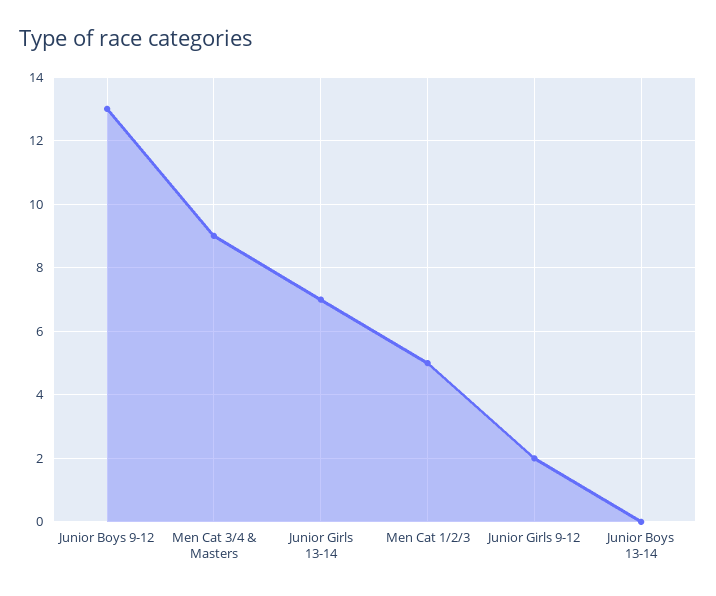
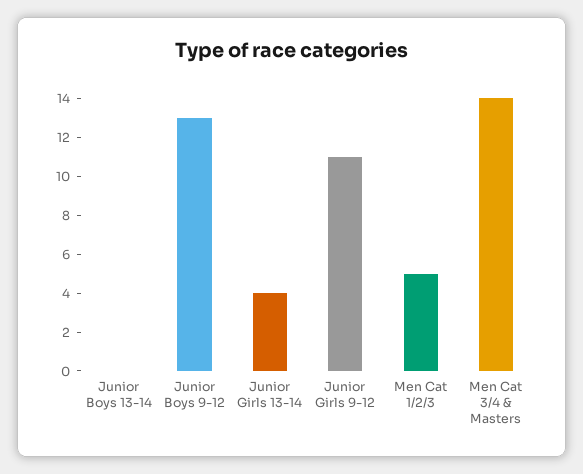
Men Cat 3/4 & Masters: 9 -> 14
Junior Girls 13-14: 7 -> 4
Junior Girls 9-12: 2 -> 11

